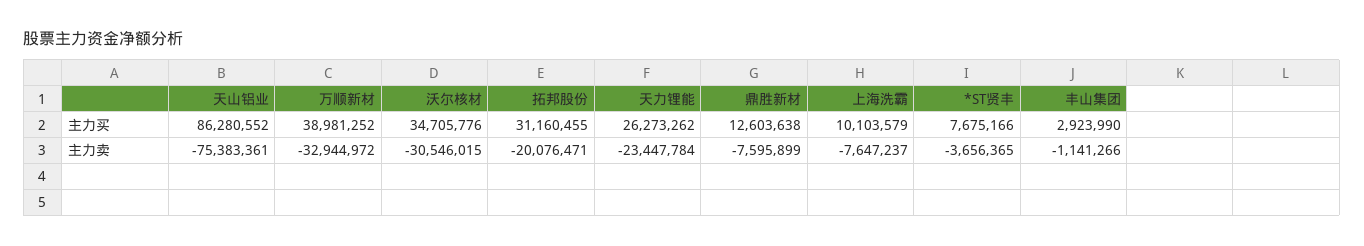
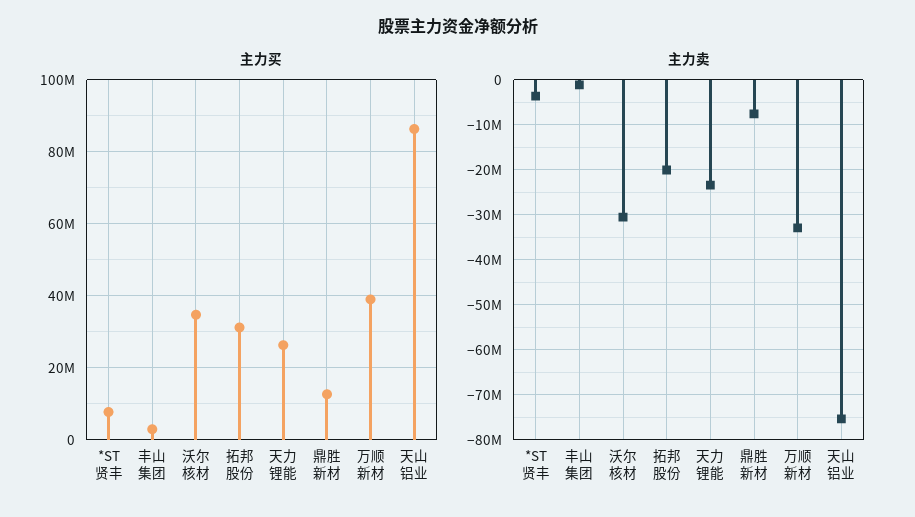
主力买, 上海洗霸: 10103579 -> none
主力卖, 上海洗霸: -7647237 -> none

